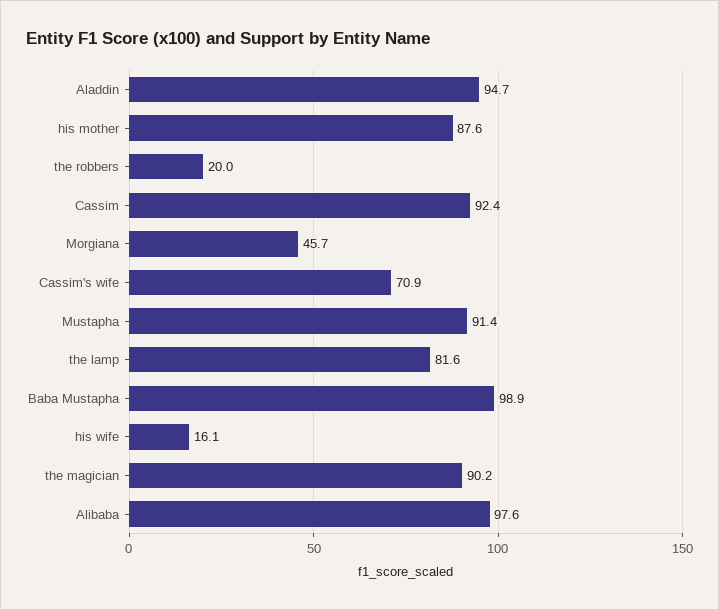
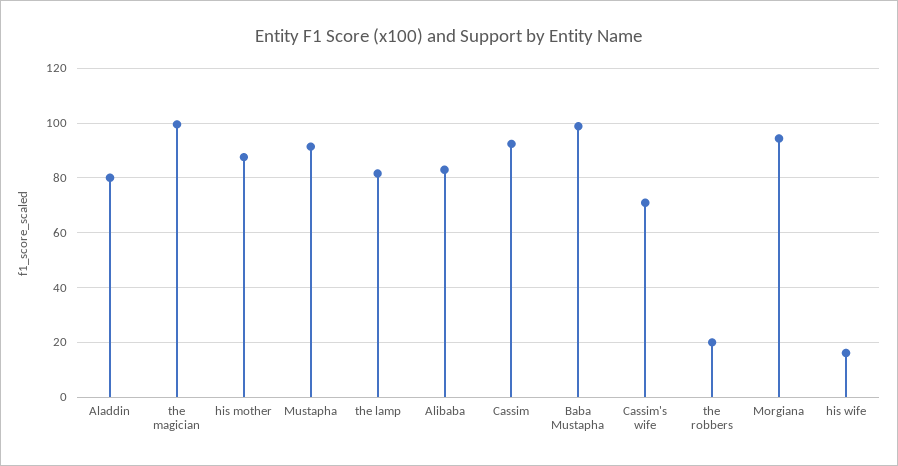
Aladdin: 94.7 -> 80
Morgiana: 45.7 -> 95
the magician: 90.2 -> 100
Alibaba: 97.6 -> 82.5

